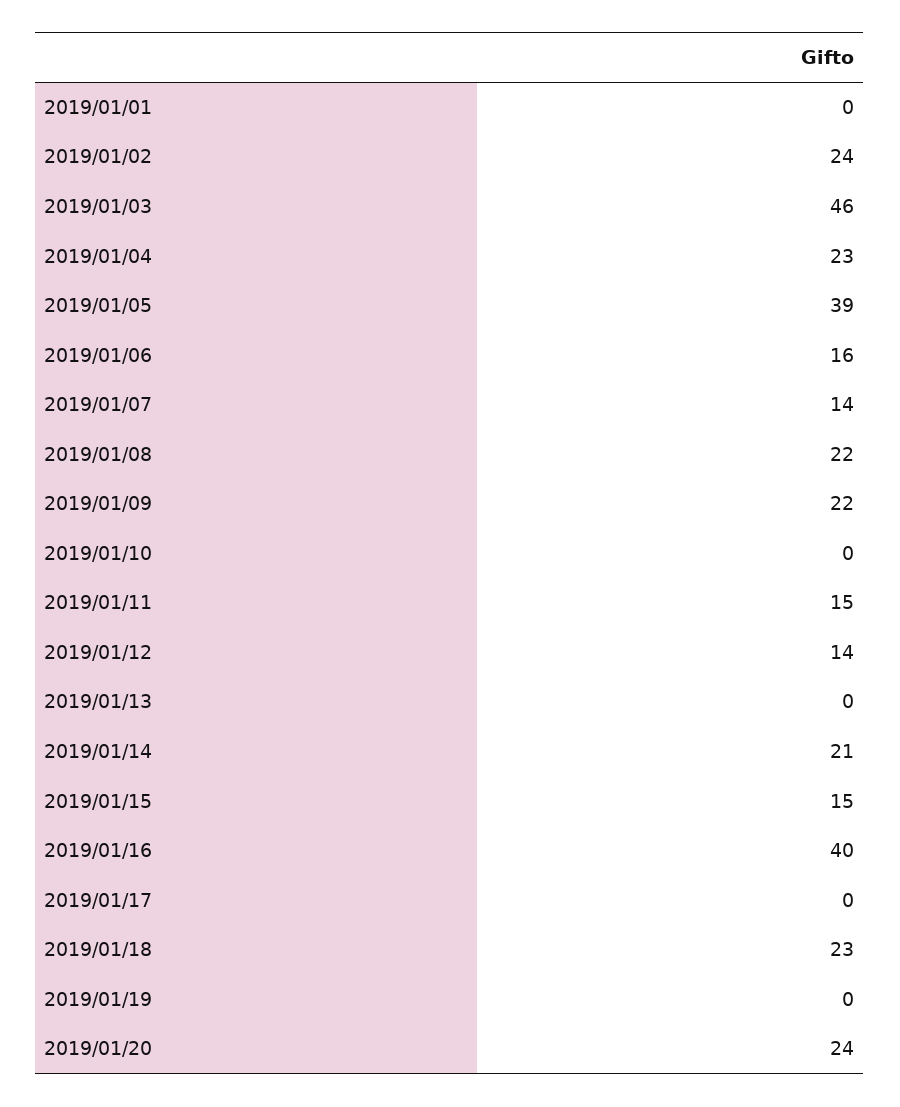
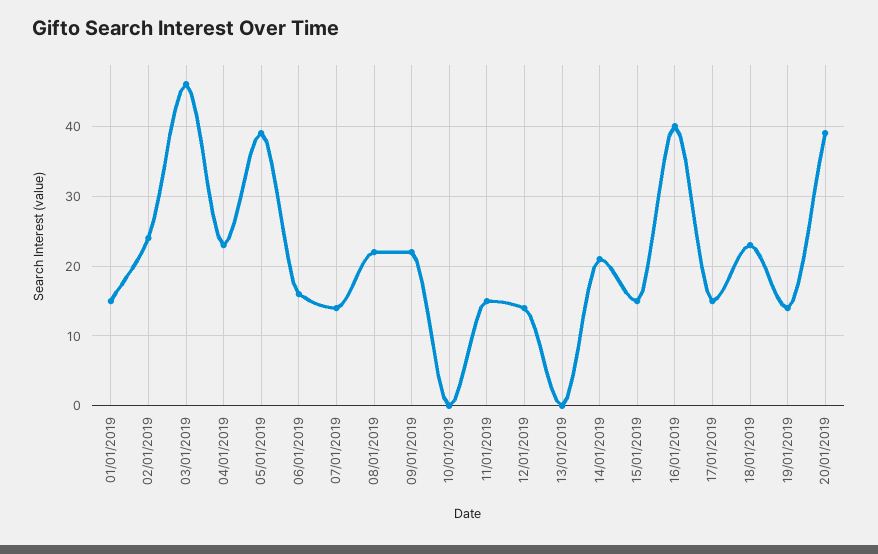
2019/01/01: 0 -> 15
2019/01/17: 0 -> 15
2019/01/19: 0 -> 14
2019/01/20: 24 -> 39

